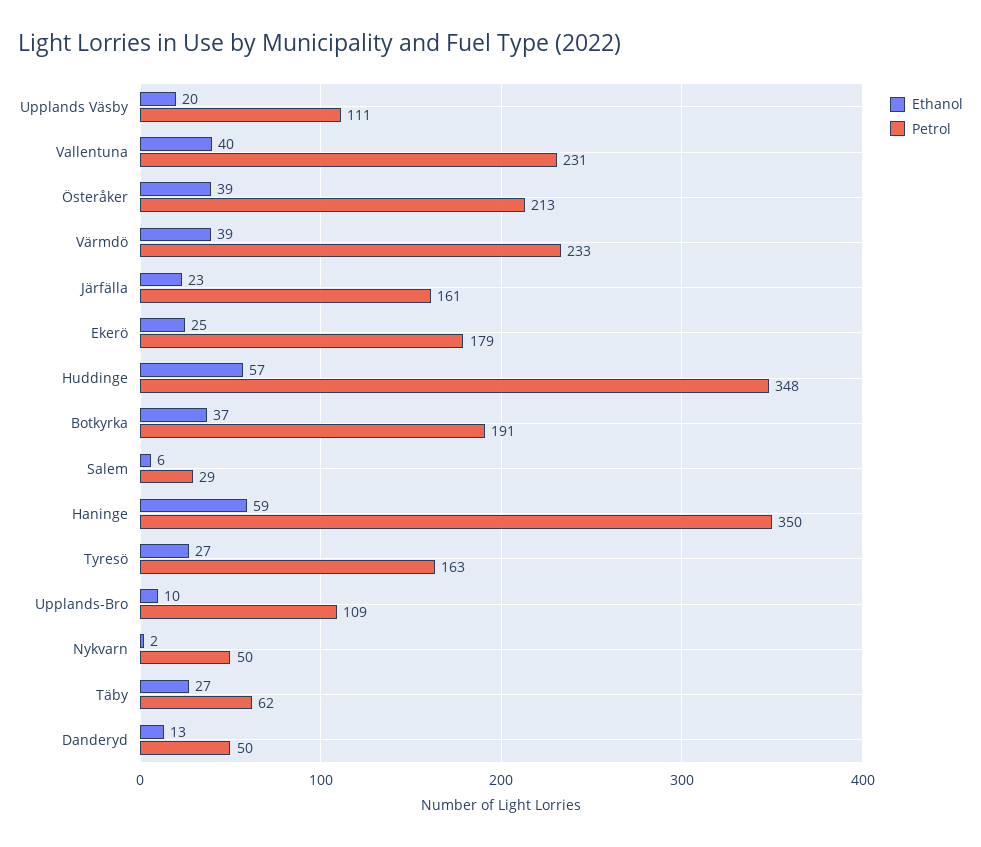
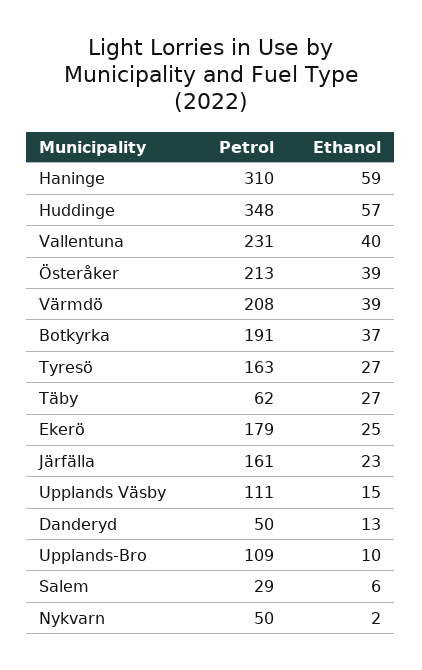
Ethanol, Upplands Väsby: 20 -> 15
Petrol, Värmdö: 233 -> 208
Petrol, Haninge: 350 -> 310

